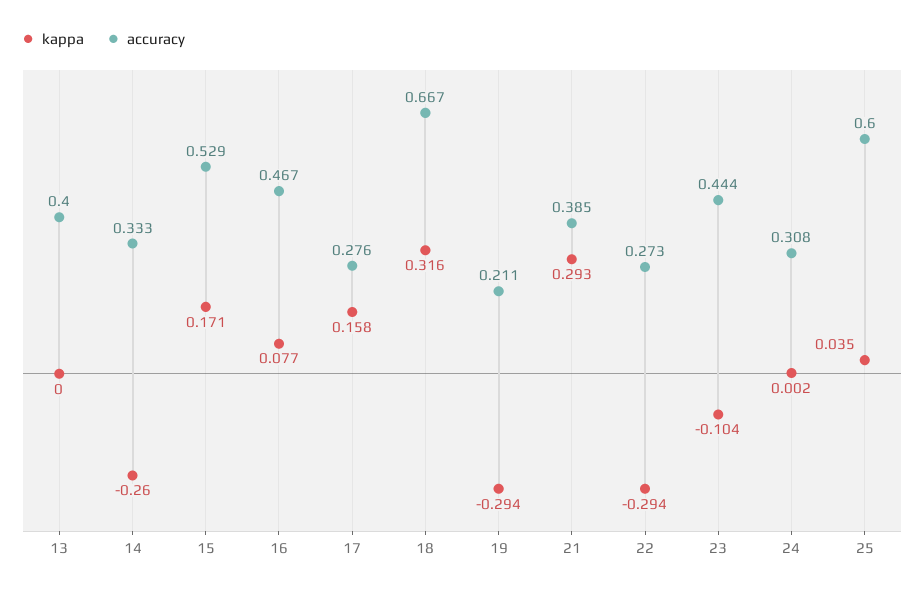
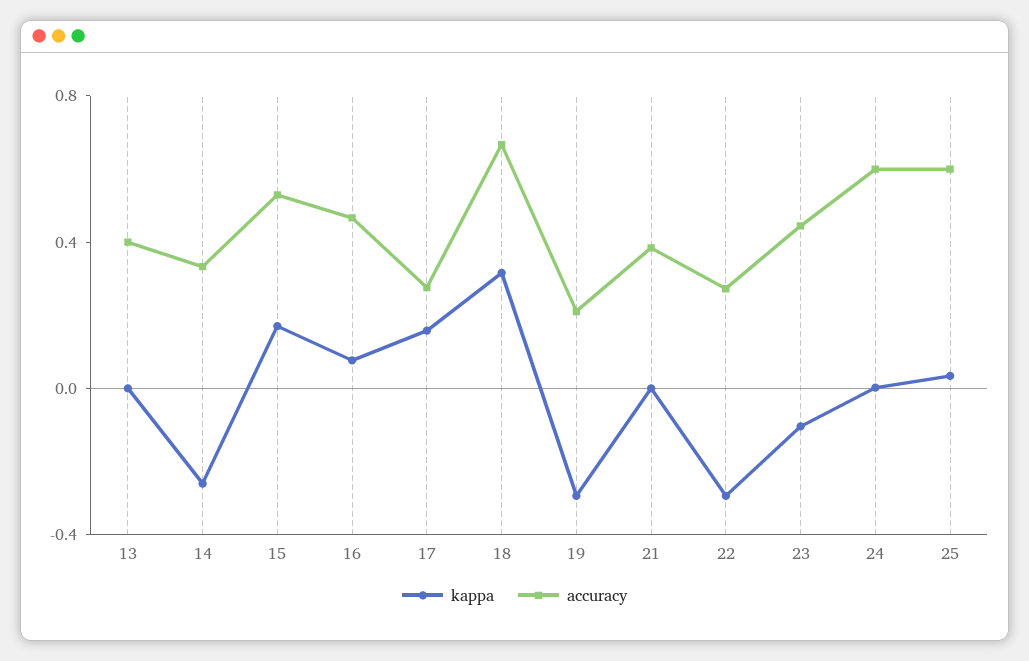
kappa, 21: 0.293 -> 0
accuracy, 24: 0.308 -> 0.6

